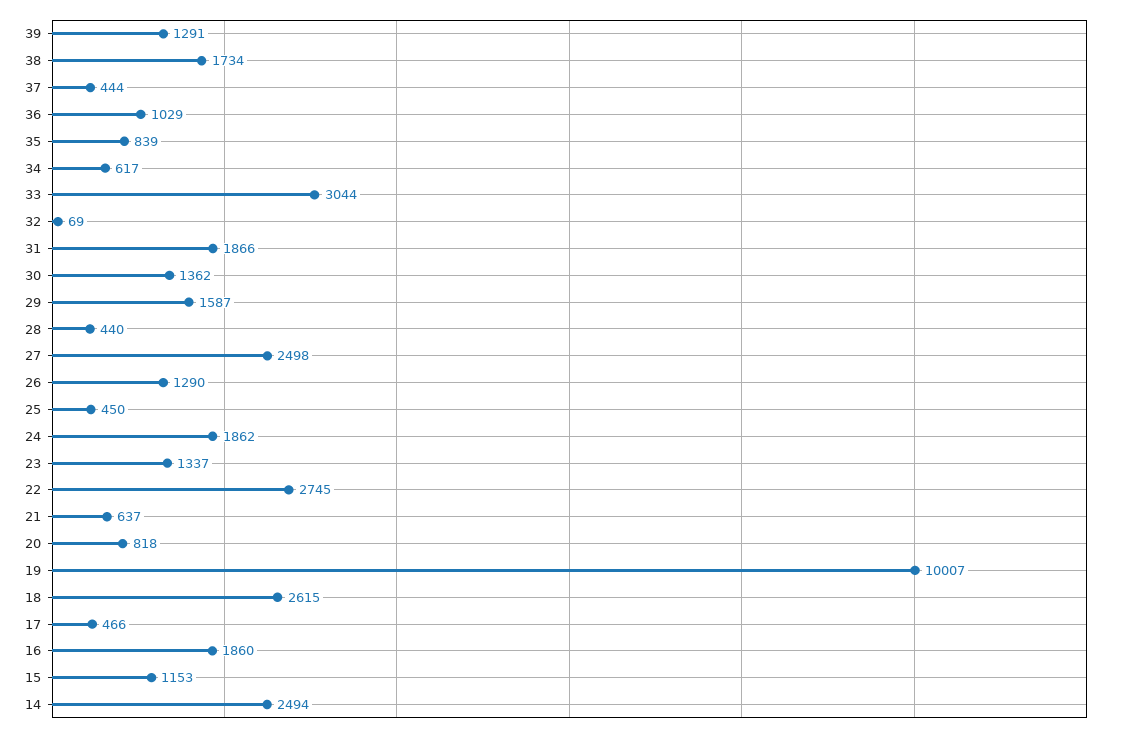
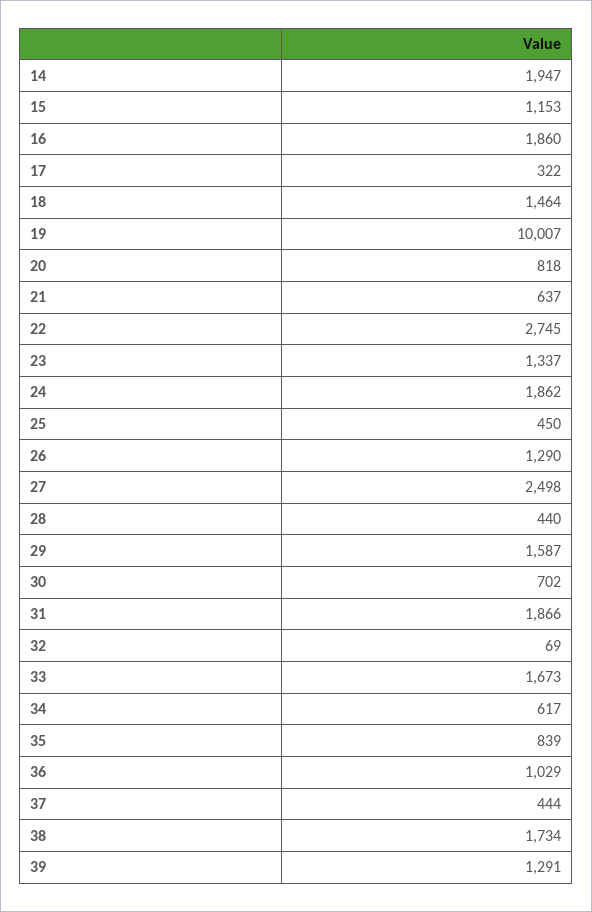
33: 3044 -> 1673
30: 1362 -> 702
18: 2615 -> 1464
17: 466 -> 322
14: 2494 -> 1947

